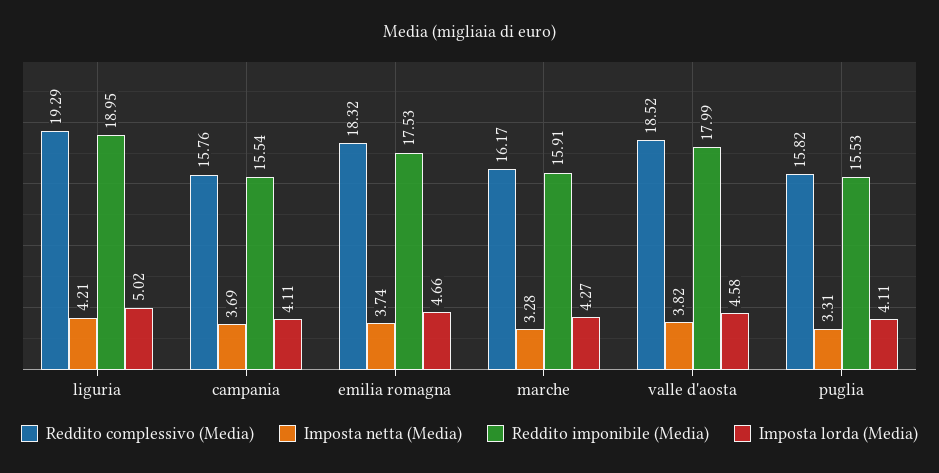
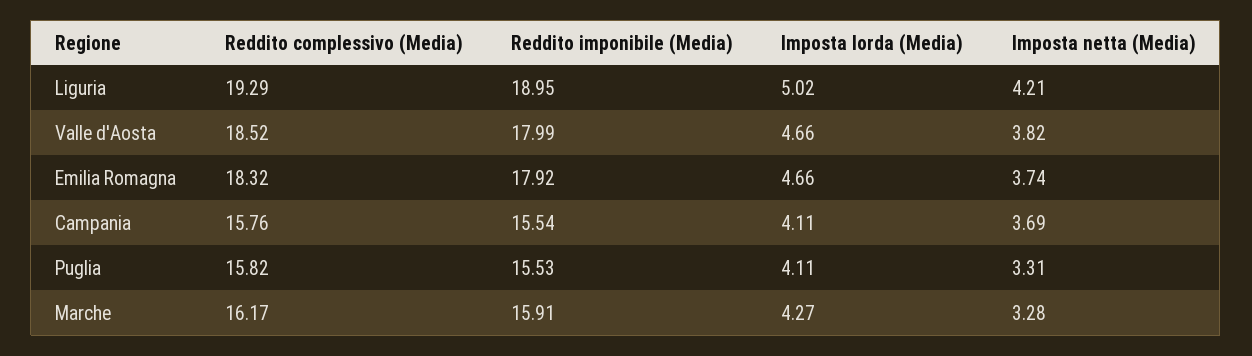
Reddito imponibile (Media), emilia romagna: 17.53 -> 17.92
Imposta lorda (Media), valle d'aosta: 4.58 -> 4.66

